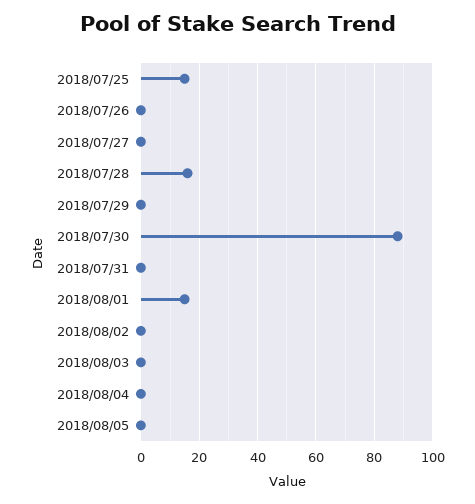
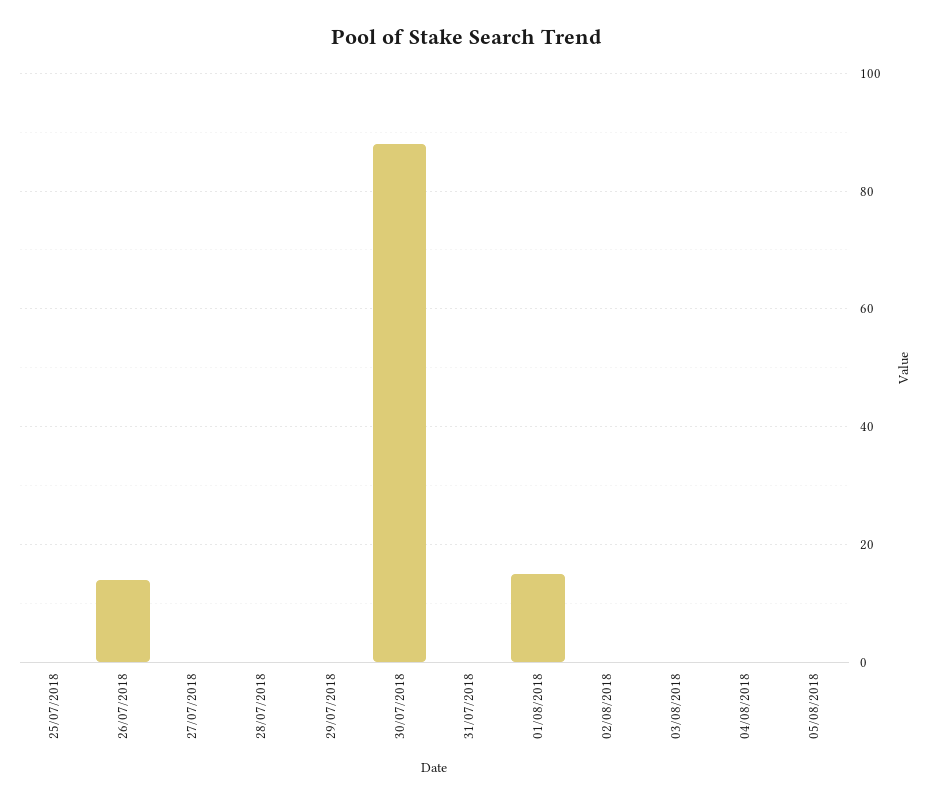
2018/07/25: 15 -> 0
2018/07/26: 0 -> 15
2018/07/28: 15 -> 0

